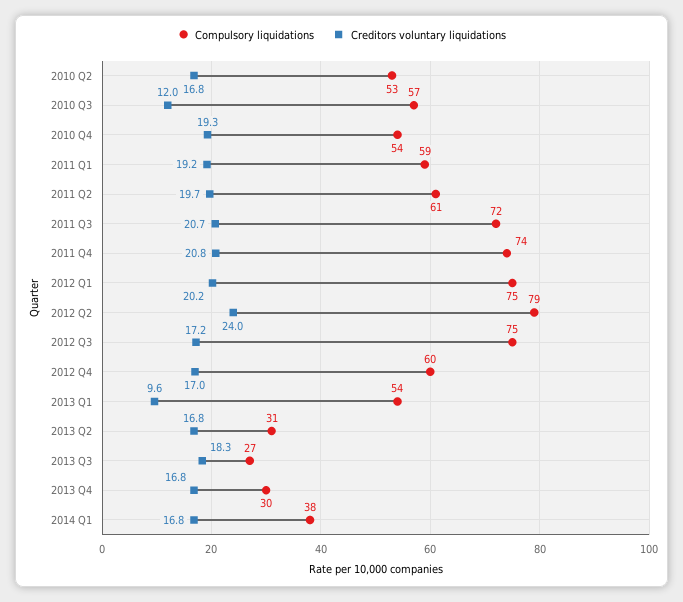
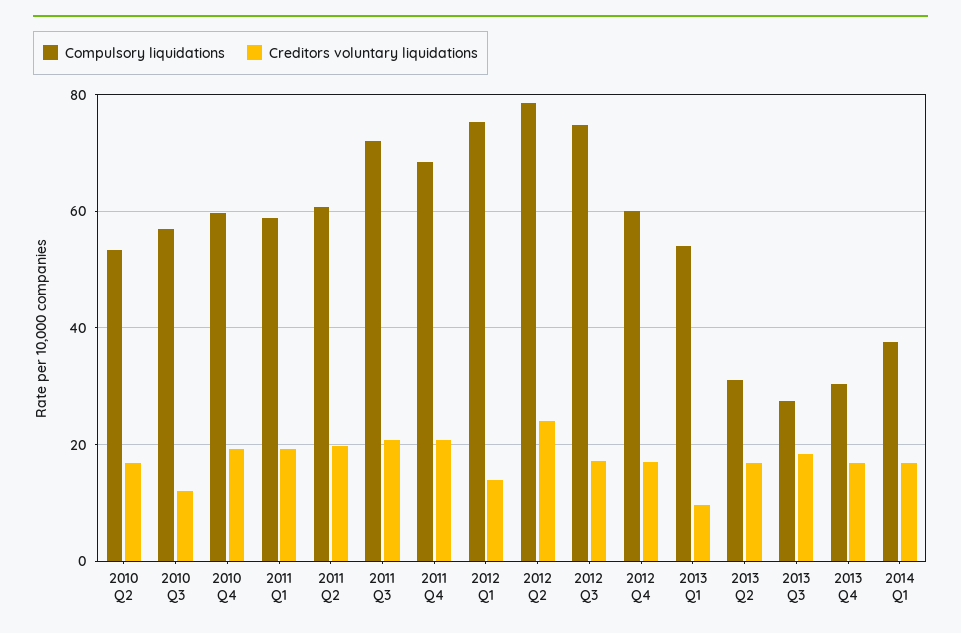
Compulsory liquidations, 2010 Q4: 54 -> 60
Compulsory liquidations, 2011 Q4: 74 -> 68
Creditors voluntary liquidations, 2012 Q1: 20.2 -> 14

